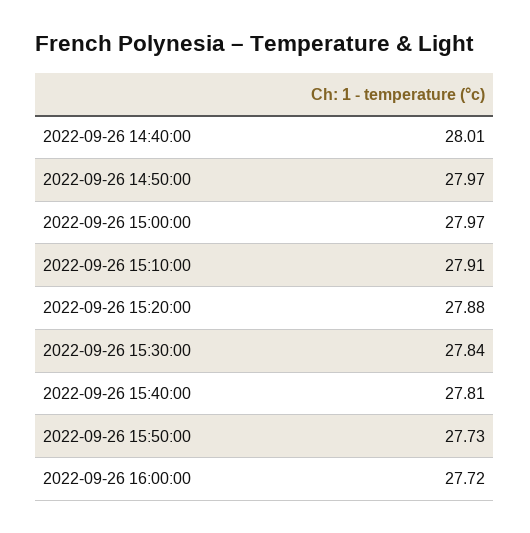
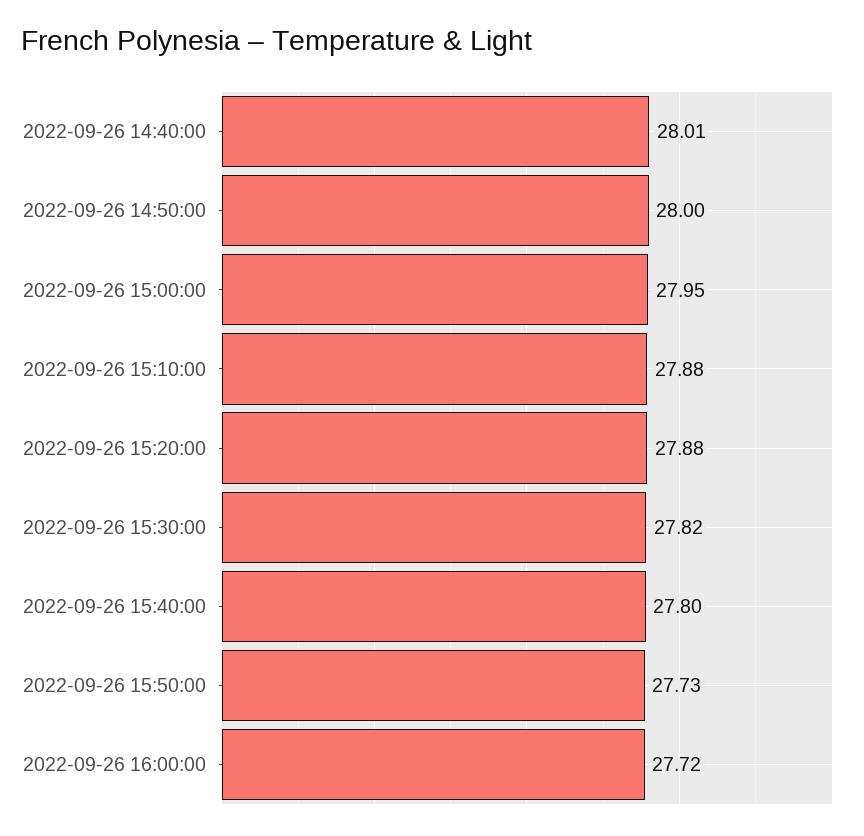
2022-09-26 14:50:00: 27.97 -> 28
2022-09-26 15:00:00: 27.97 -> 27.95
2022-09-26 15:10:00: 27.91 -> 27.88
2022-09-26 15:30:00: 27.84 -> 27.82
2022-09-26 15:40:00: 27.81 -> 27.8

